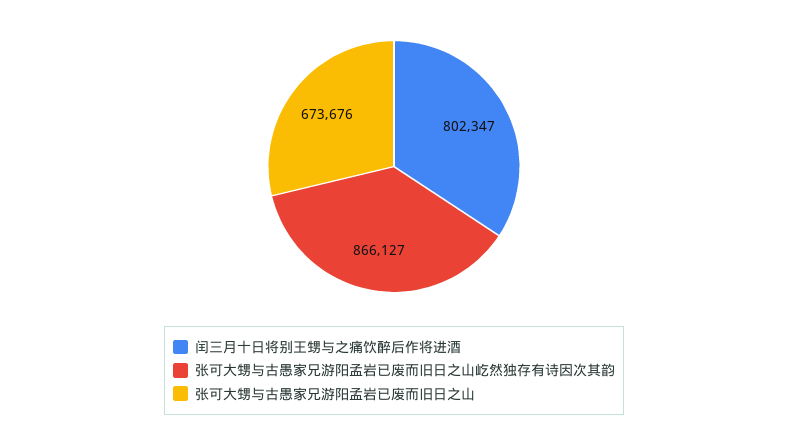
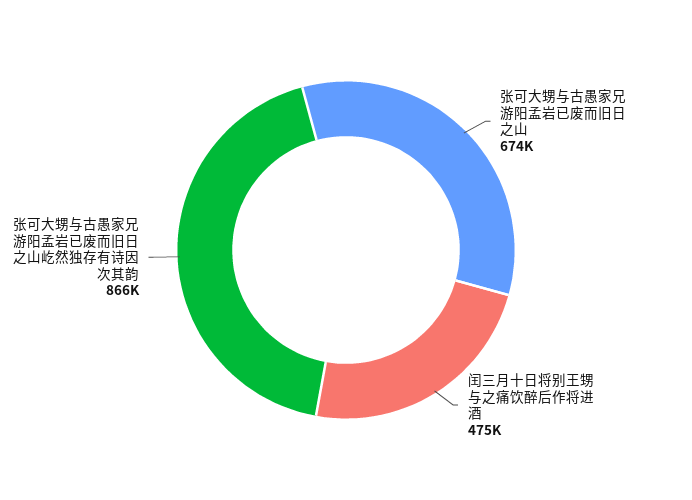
闰三月十日将别王甥与之痛饮醉后作将进酒: 802347 -> 475000

